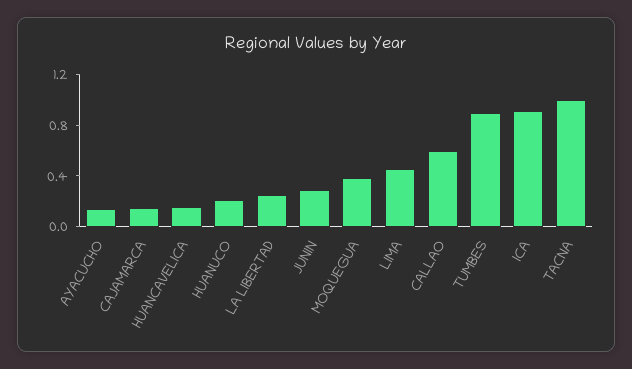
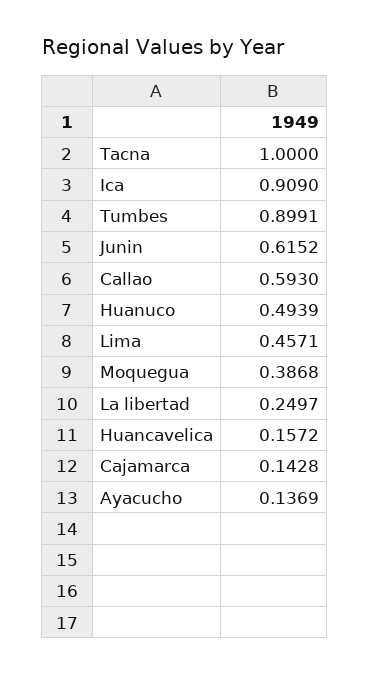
HUANUCO: 0.2 -> 0.4939
JUNIN: 0.3 -> 0.6152

